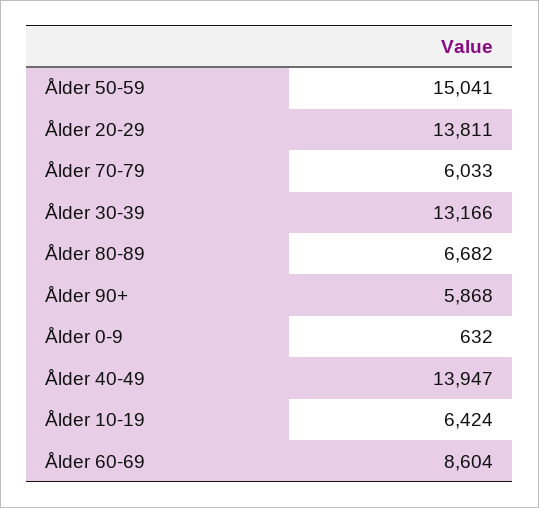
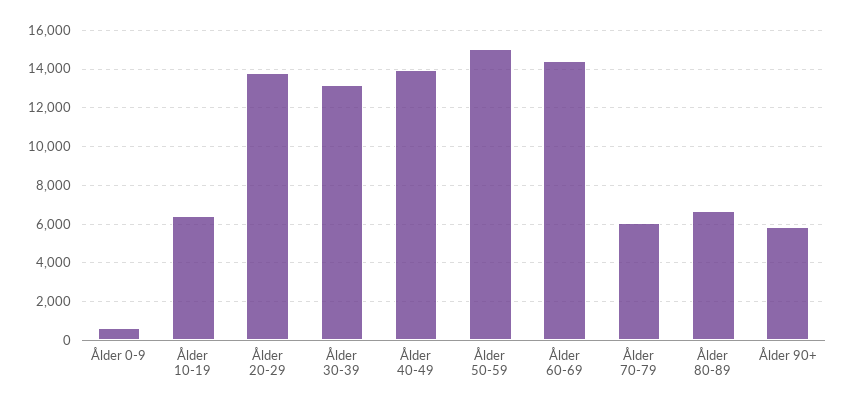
Ålder 60-69: 8604 -> 14500

